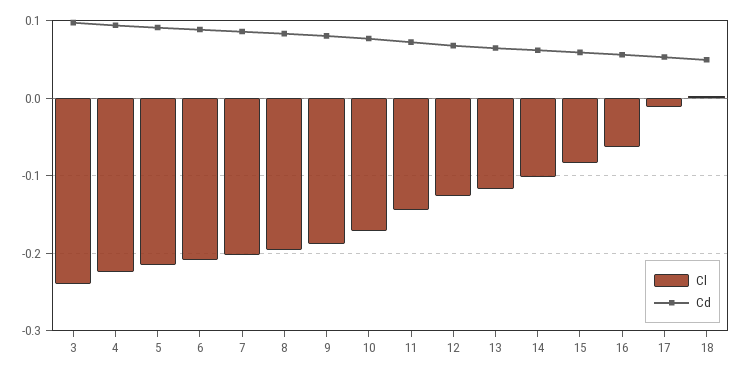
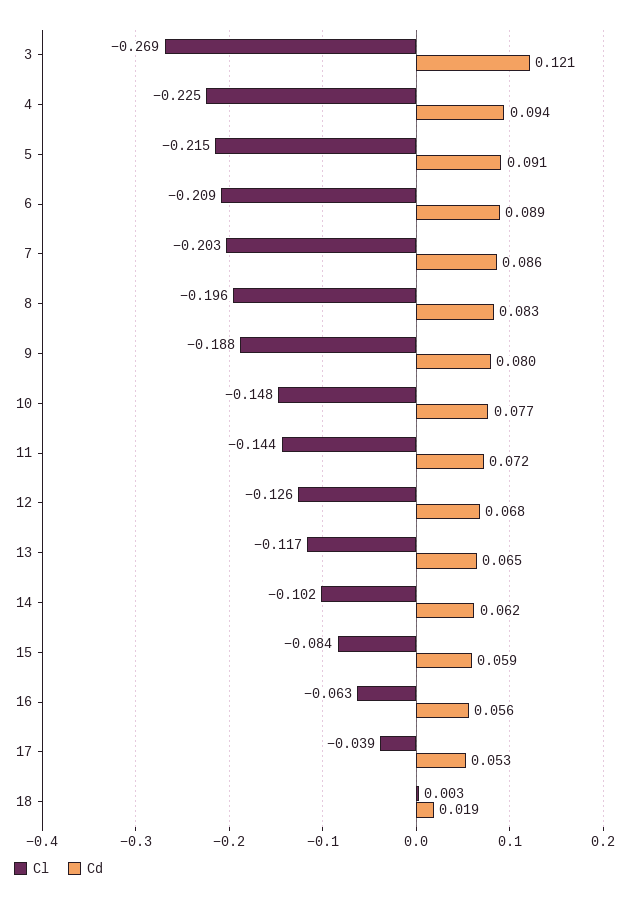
Cl, 3: -0.24 -> -0.269
Cd, 3: 0.1 -> 0.121
Cl, 10: -0.17 -> -0.148
Cl, 17: -0.01 -> -0.039
Cd, 18: 0.05 -> 0.019

